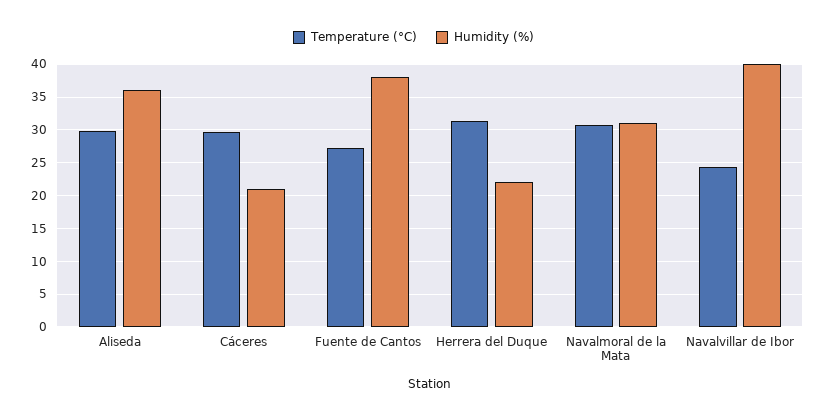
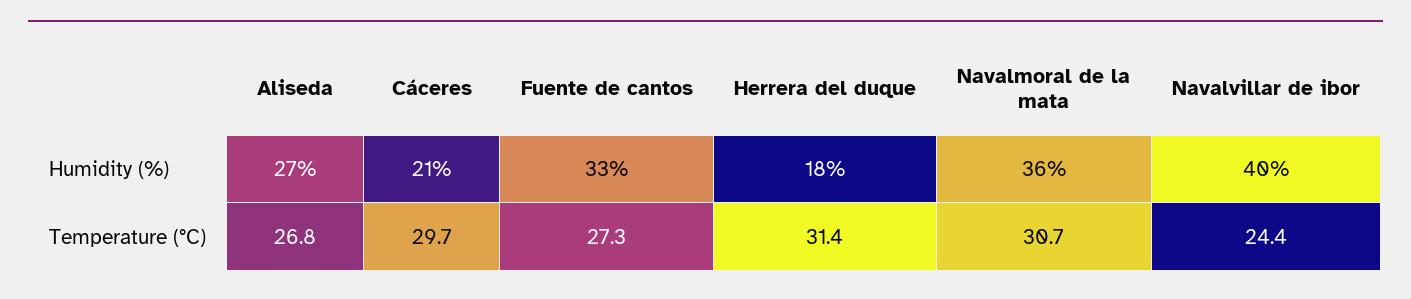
Temperature (°C), Aliseda: 30 -> 26.8
Humidity (%), Aliseda: 36 -> 27
Humidity (%), Fuente de Cantos: 38 -> 33
Humidity (%), Herrera del Duque: 22 -> 18
Humidity (%), Navalmoral de la Mata: 31 -> 36

